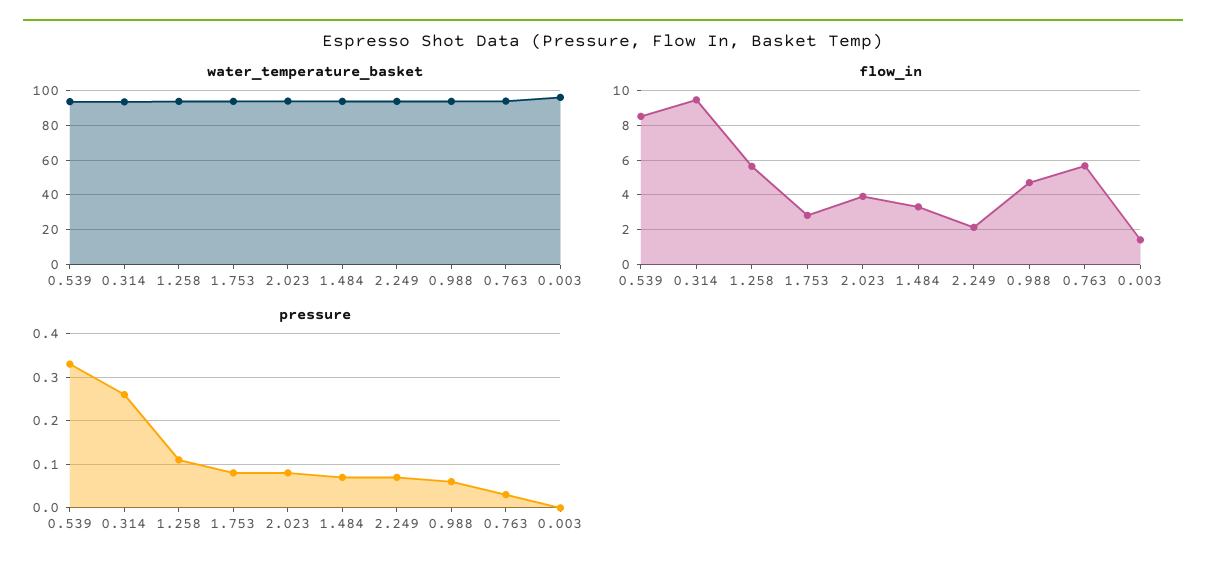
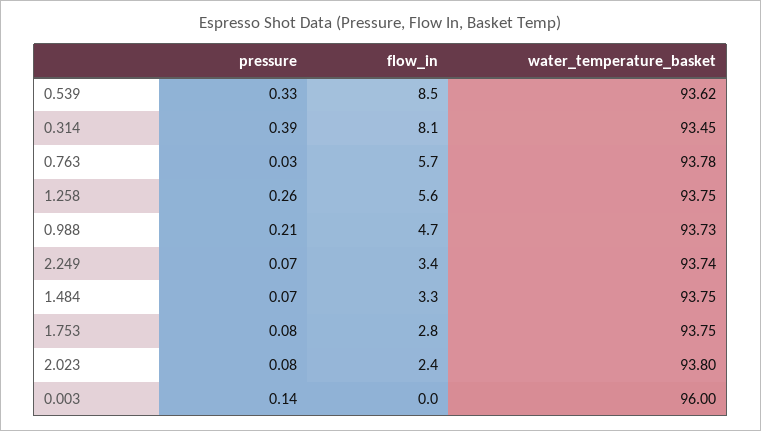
flow_in, 0.314: 9.5 -> 8.1
flow_in, 2.023: 4 -> 2.4
flow_in, 2.249: 2 -> 3.4
flow_in, 0.003: 1.5 -> 0
pressure, 0.314: 0.25 -> 0.39
pressure, 1.258: 0.1 -> 0.26
pressure, 0.988: 0.05 -> 0.21
pressure, 0.003: 0 -> 0.14

